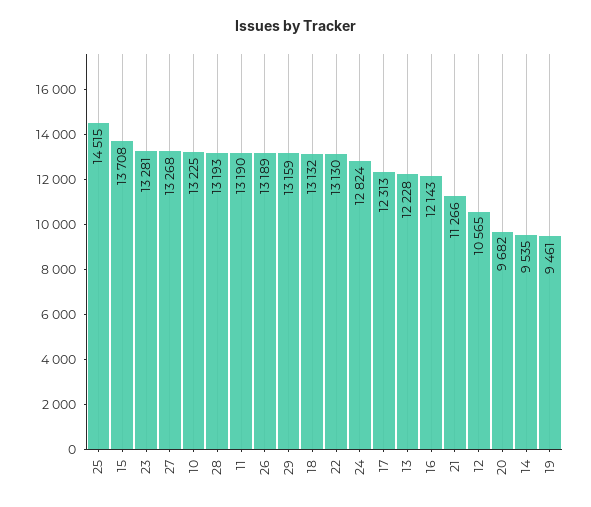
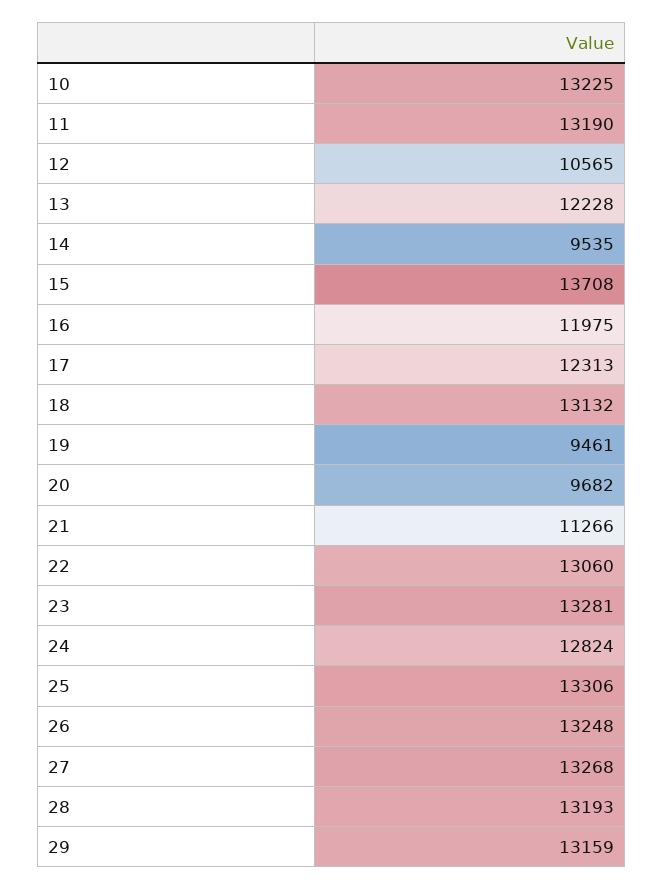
25: 14515 -> 13306
26: 13189 -> 13248
22: 13130 -> 13060
16: 12143 -> 11975

